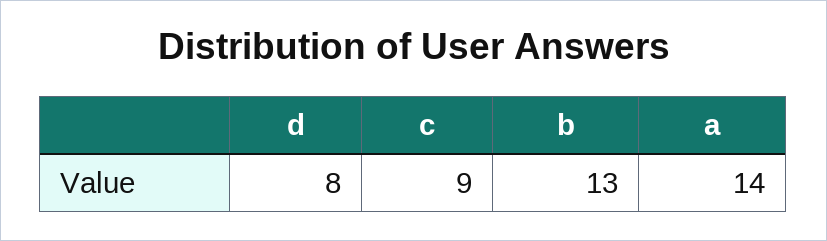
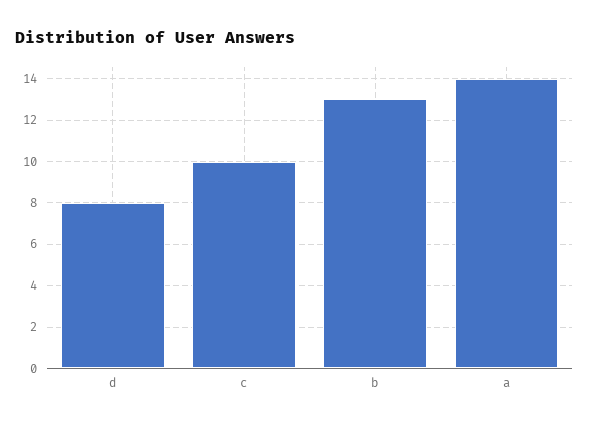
c: 9 -> 10

